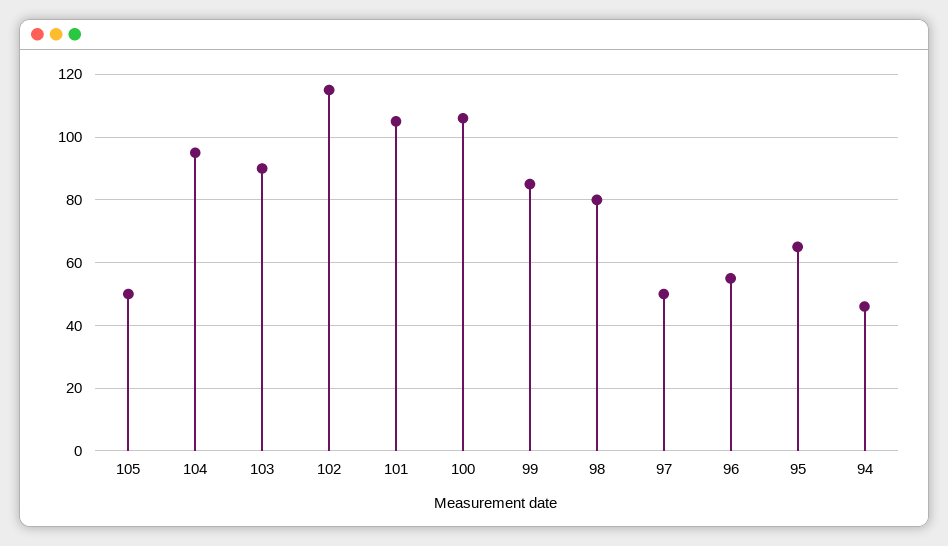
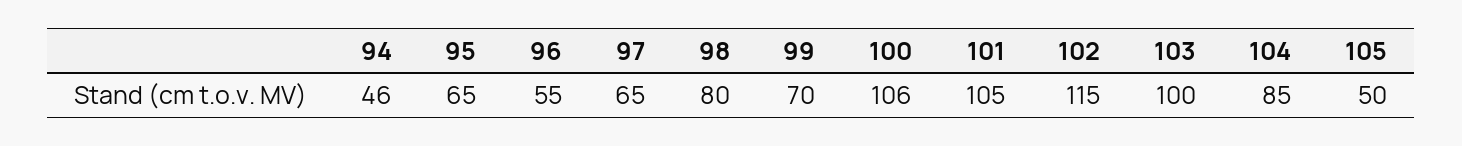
104: 95 -> 85
103: 90 -> 100
99: 85 -> 70
97: 50 -> 65

